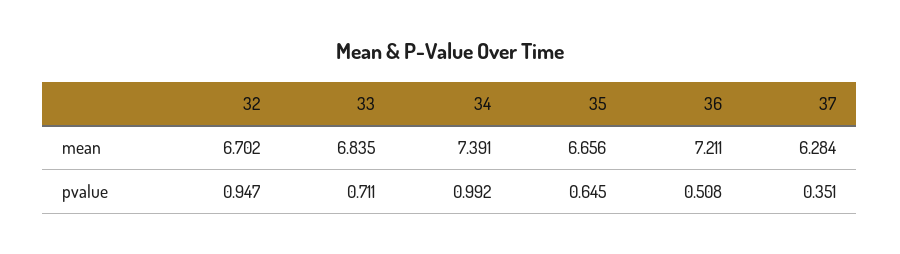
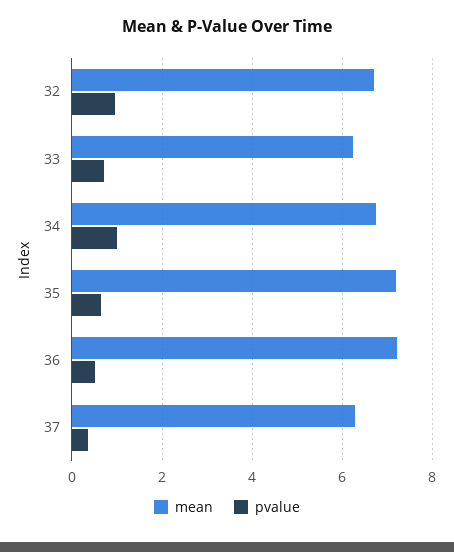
mean, 33: 6.835 -> 6.2
mean, 34: 7.391 -> 6.8
mean, 35: 6.656 -> 7.2

